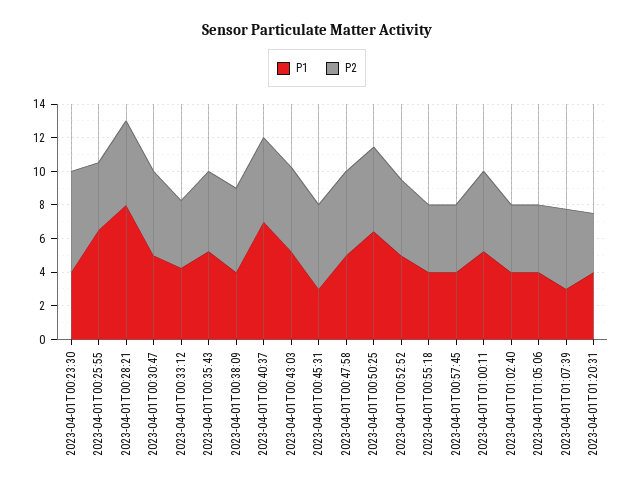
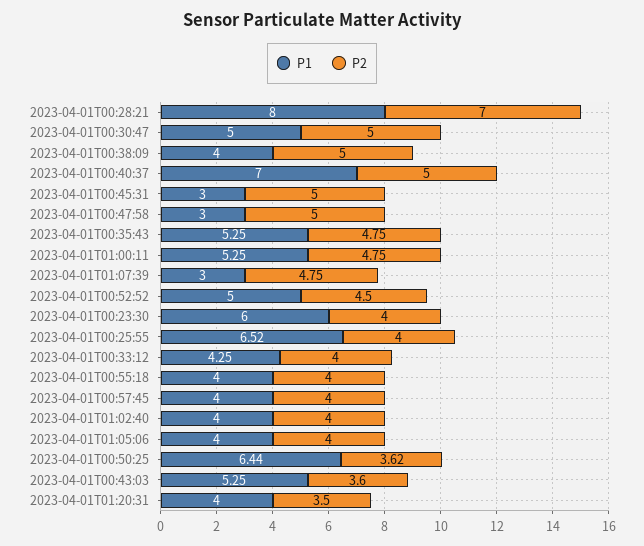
P1, 2023-04-01T00:23:30: 4 -> 6
P2, 2023-04-01T00:23:30: 6 -> 4
P2, 2023-04-01T00:28:21: 5 -> 7
P2, 2023-04-01T00:43:03: 5 -> 3.6
P1, 2023-04-01T00:47:58: 5 -> 3
P2, 2023-04-01T00:50:25: 5 -> 3.62

